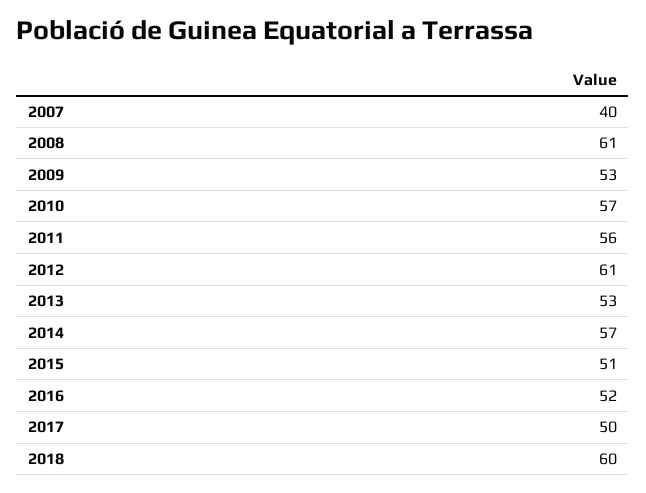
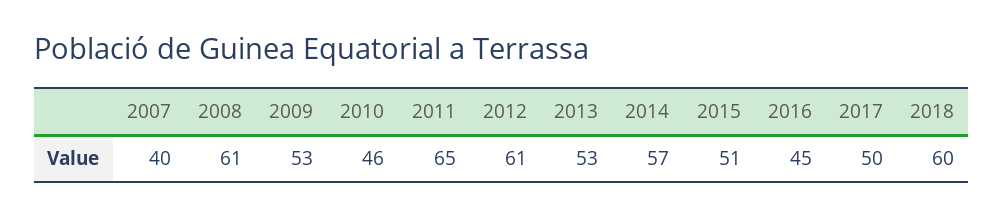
2010: 57 -> 46
2011: 56 -> 65
2016: 52 -> 45

